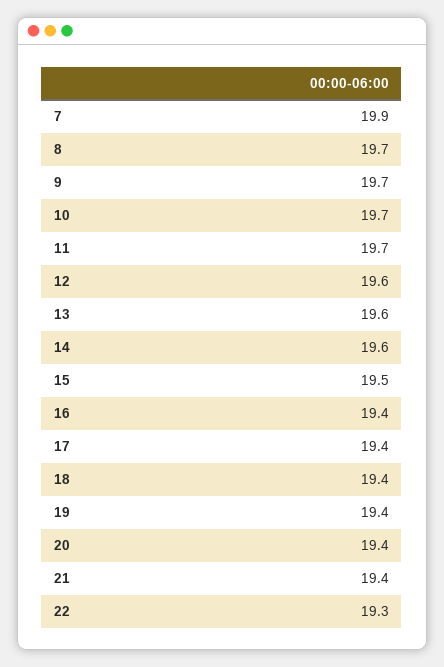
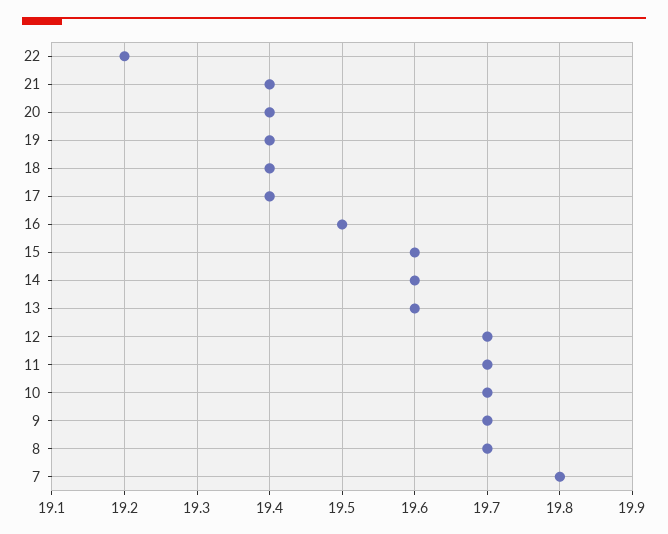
7: 19.9 -> 19.8
12: 19.6 -> 19.7
15: 19.5 -> 19.6
16: 19.4 -> 19.5
22: 19.3 -> 19.2

